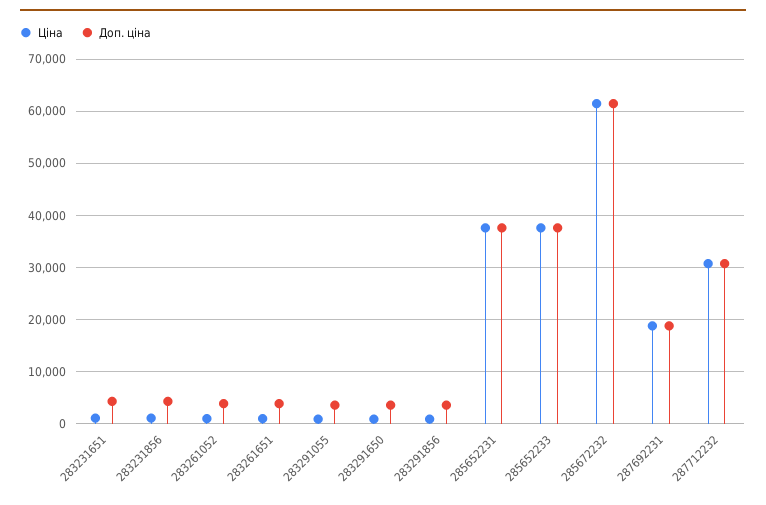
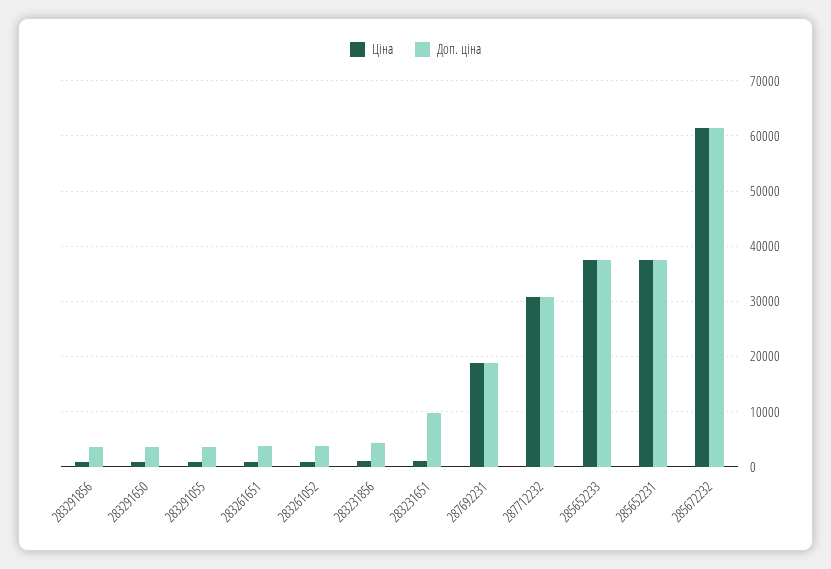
Доп. ціна, 283231651: 4000 -> 10000

